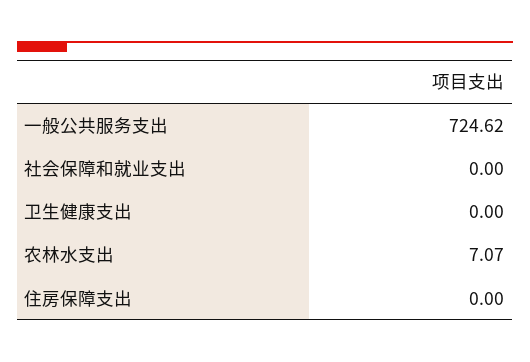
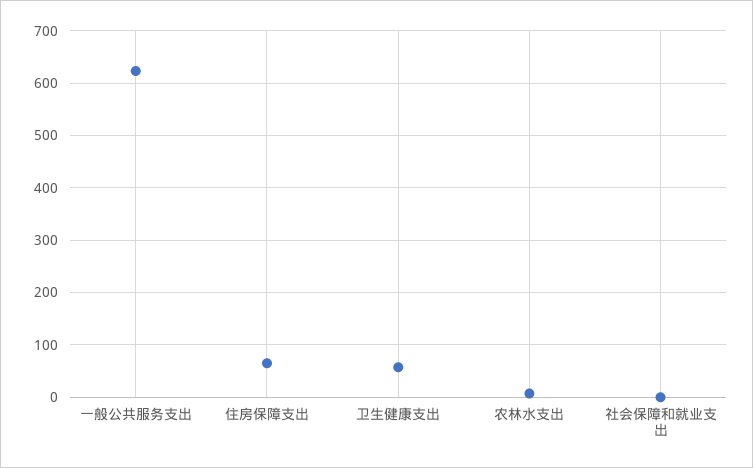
一般公共服务支出: 724.62 -> 620
卫生健康支出: 0 -> 60
住房保障支出: 0 -> 60

